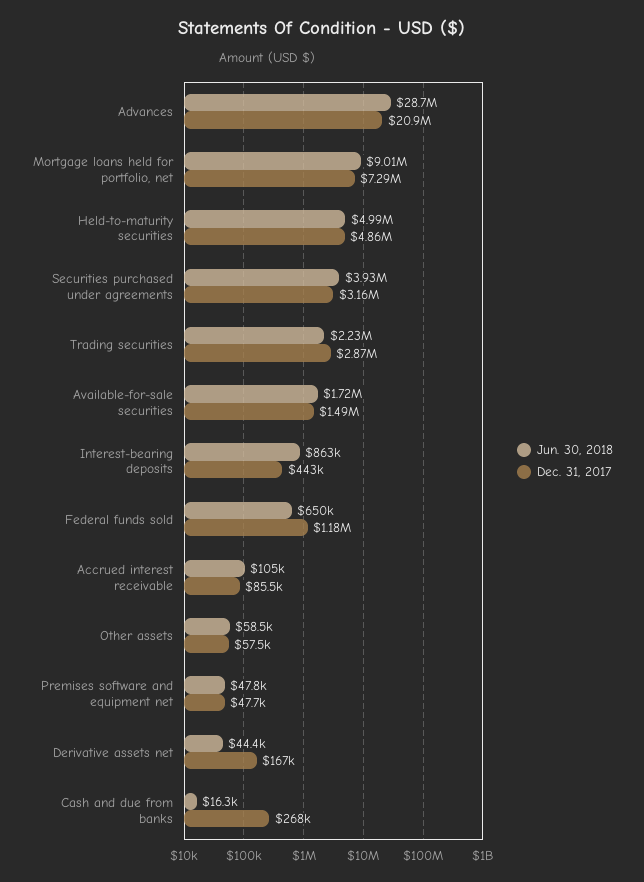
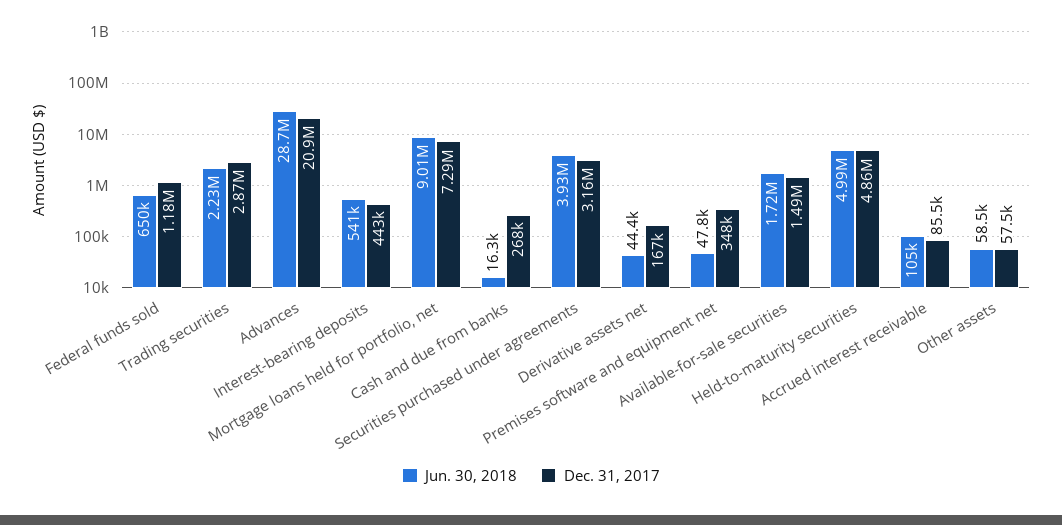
Jun. 30, 2018, Interest-bearing deposits: 863000 -> 541000
Dec. 31, 2017, Premises software and equipment net: 47700 -> 348000

